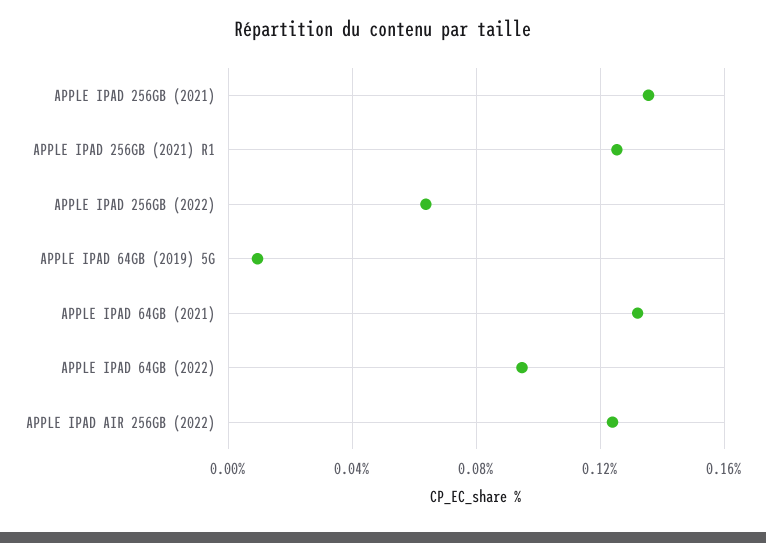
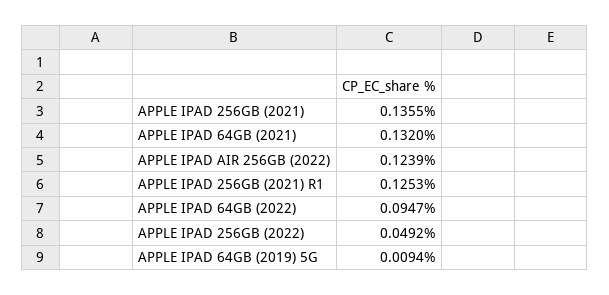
APPLE IPAD 256GB (2022): 0.065 -> 0.0492

